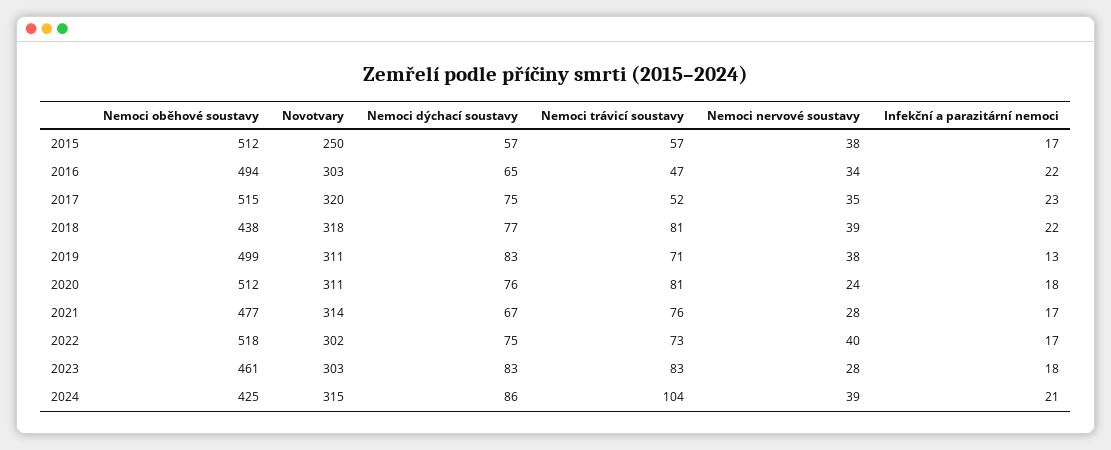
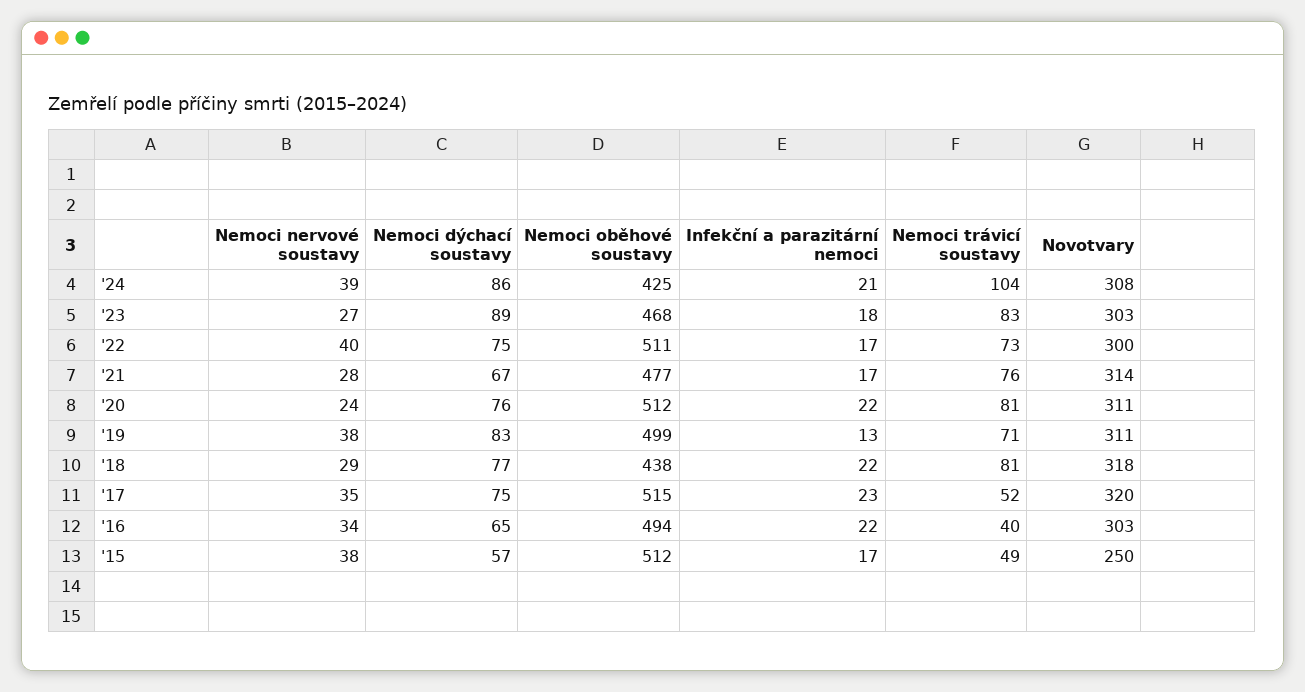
Nemoci trávicí soustavy, 2015: 57 -> 49
Nemoci trávicí soustavy, 2016: 47 -> 40
Nemoci nervové soustavy, 2018: 39 -> 29
Infekční a parazitární nemoci, 2020: 18 -> 22
Nemoci oběhové soustavy, 2022: 518 -> 511
Novotvary, 2022: 302 -> 300
Nemoci oběhové soustavy, 2023: 461 -> 468
Nemoci dýchací soustavy, 2023: 83 -> 89
Nemoci nervové soustavy, 2023: 28 -> 27
Novotvary, 2024: 315 -> 308

